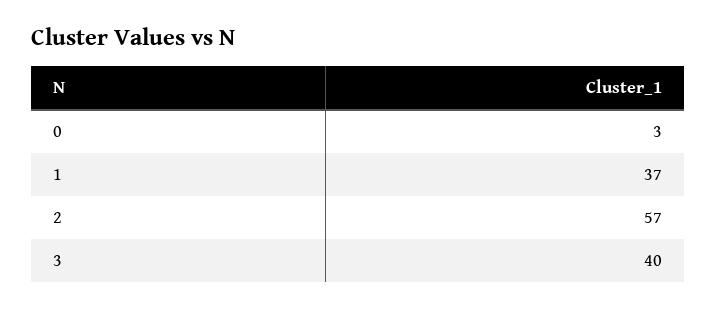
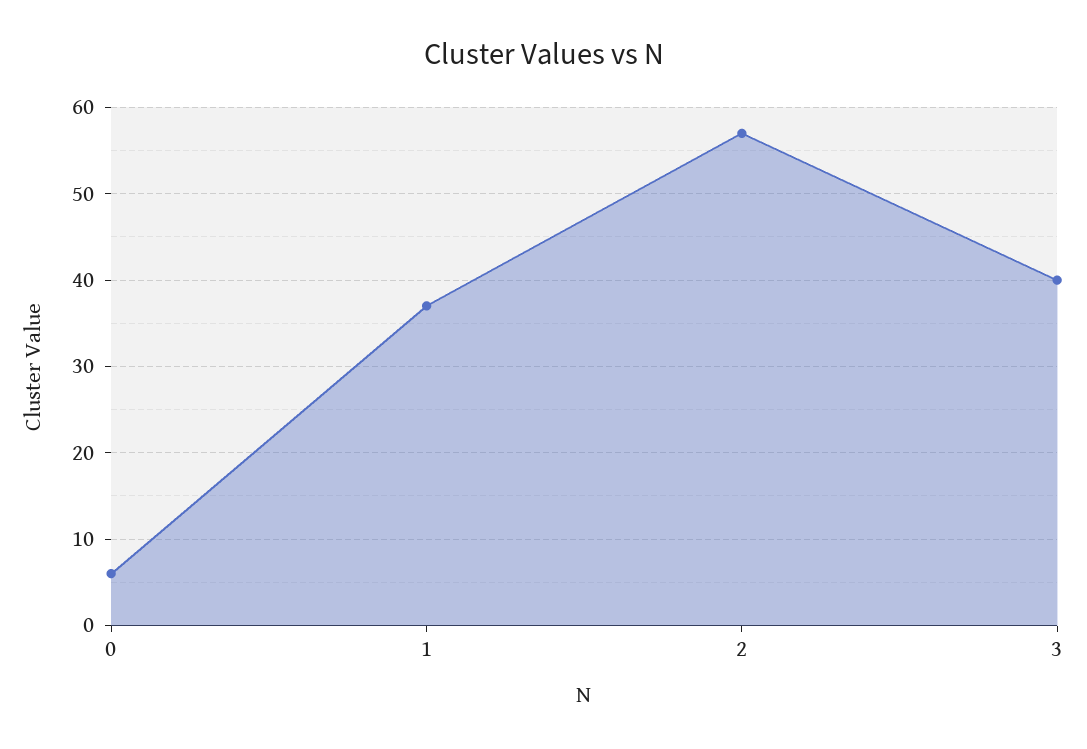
0: 3 -> 6

